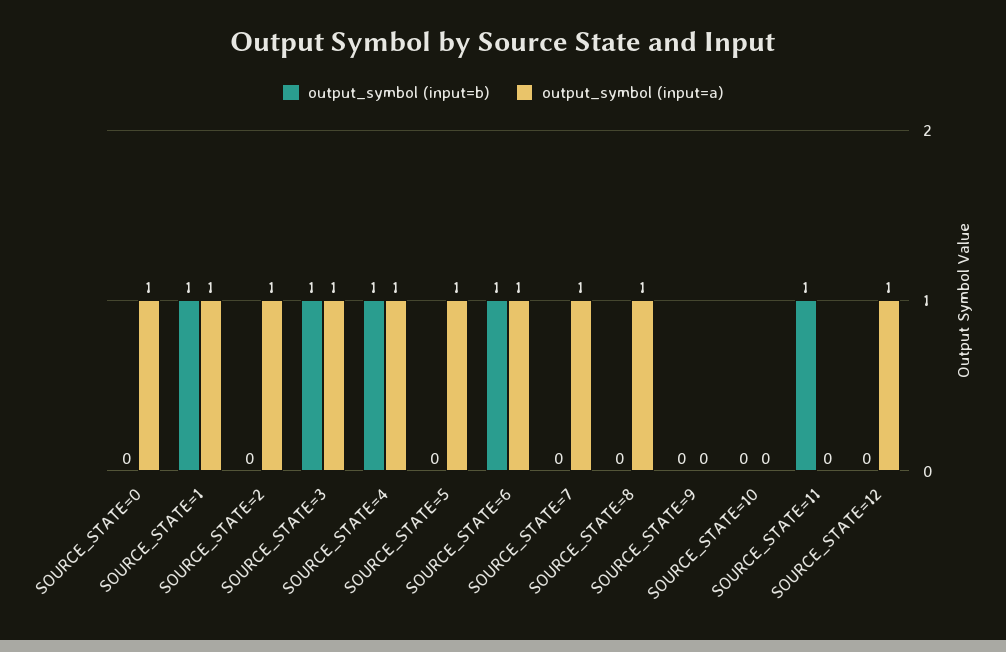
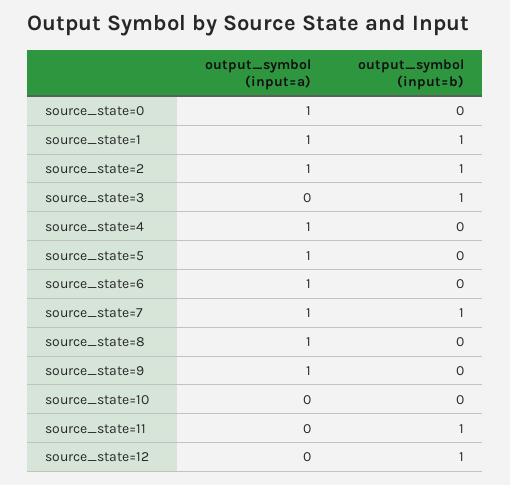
output_symbol (input=b), SOURCE_STATE=2: 0 -> 1
output_symbol (input=a), SOURCE_STATE=3: 1 -> 0
output_symbol (input=b), SOURCE_STATE=4: 1 -> 0
output_symbol (input=b), SOURCE_STATE=6: 1 -> 0
output_symbol (input=b), SOURCE_STATE=7: 0 -> 1
output_symbol (input=a), SOURCE_STATE=9: 0 -> 1
output_symbol (input=b), SOURCE_STATE=12: 0 -> 1
output_symbol (input=a), SOURCE_STATE=12: 1 -> 0

